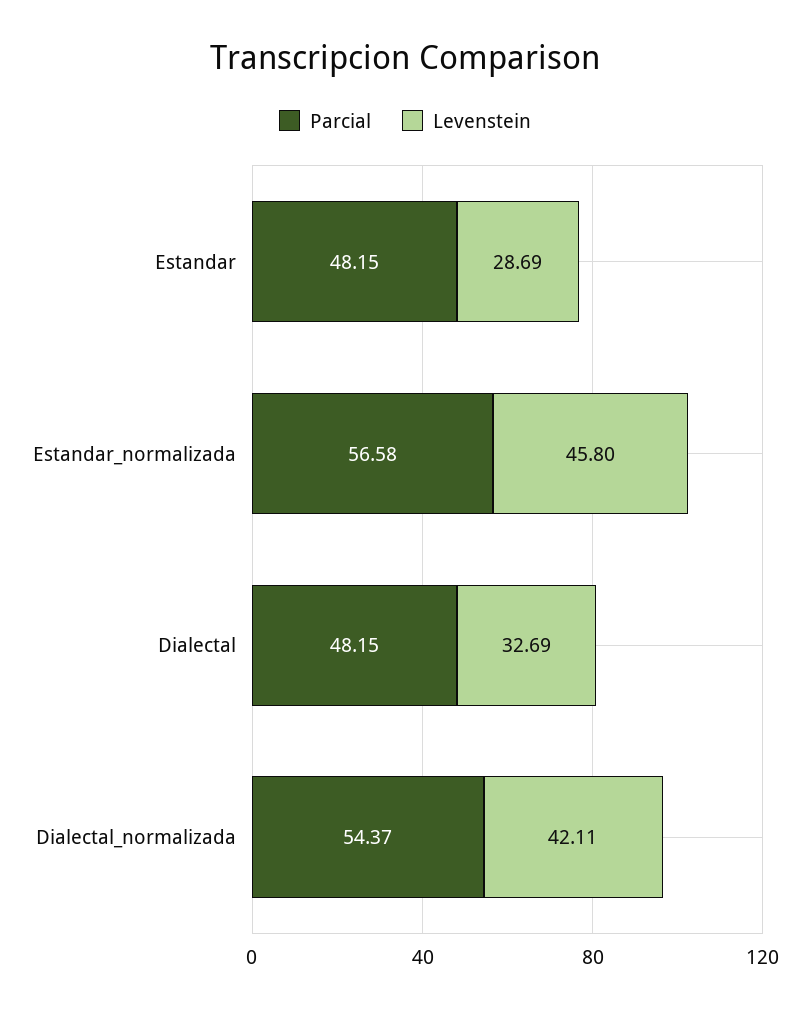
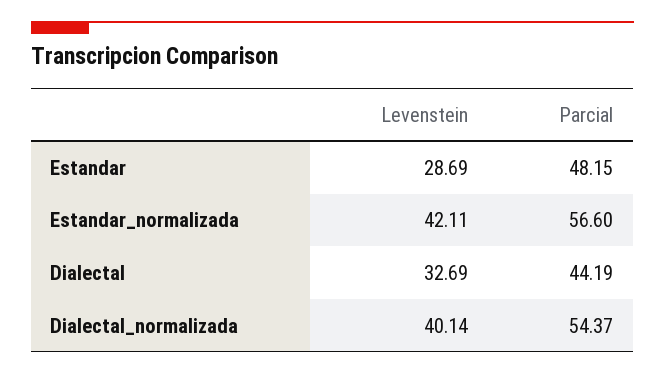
Parcial, Estandar_normalizada: 56.58 -> 56.6
Levenstein, Estandar_normalizada: 45.8 -> 42.11
Parcial, Dialectal: 48.15 -> 44.19
Levenstein, Dialectal_normalizada: 42.11 -> 40.14

